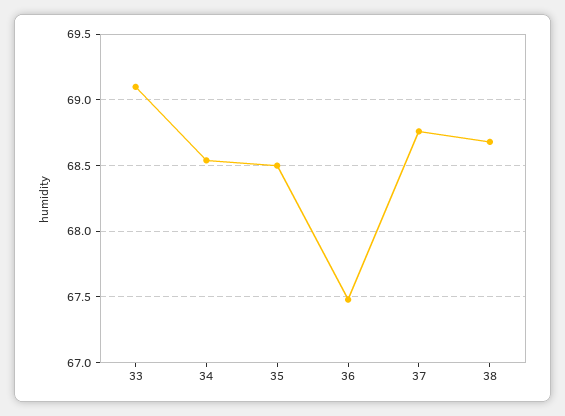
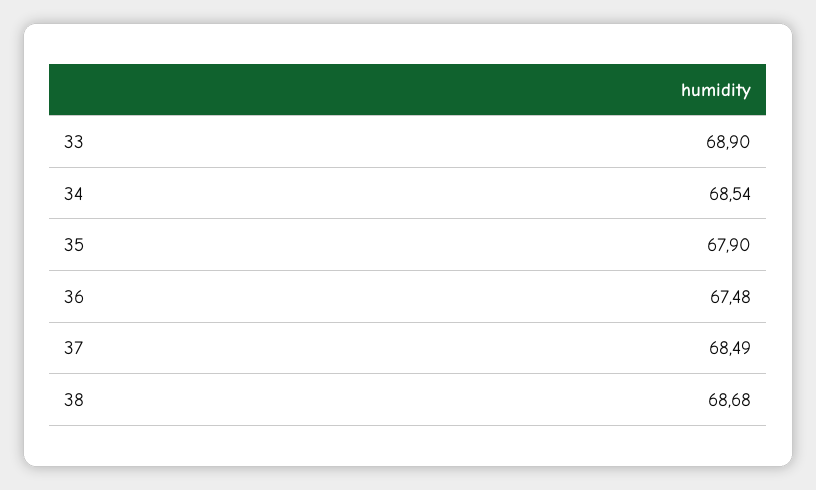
33: 69.1 -> 68.9
35: 68.5 -> 67.9
37: 68.75 -> 68.49

